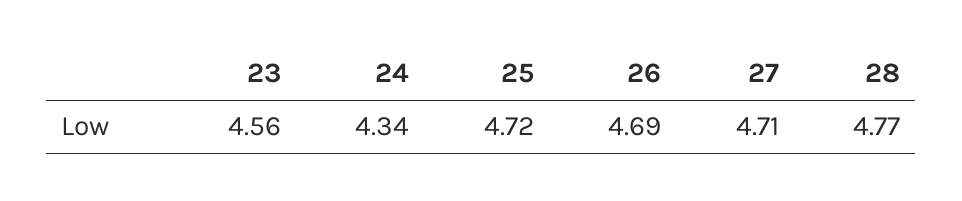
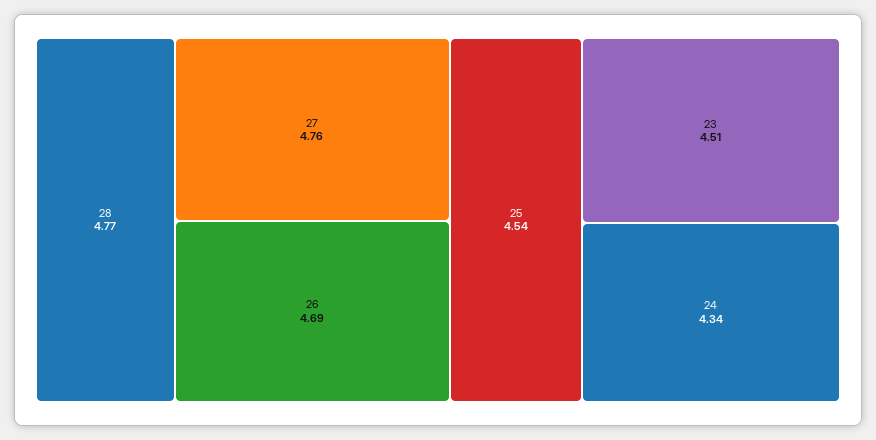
23: 4.56 -> 4.51
25: 4.72 -> 4.54
27: 4.71 -> 4.76

